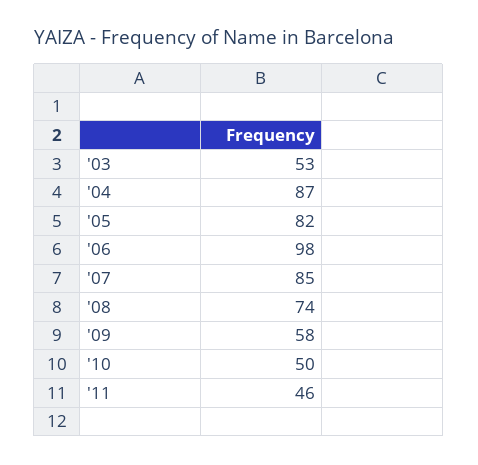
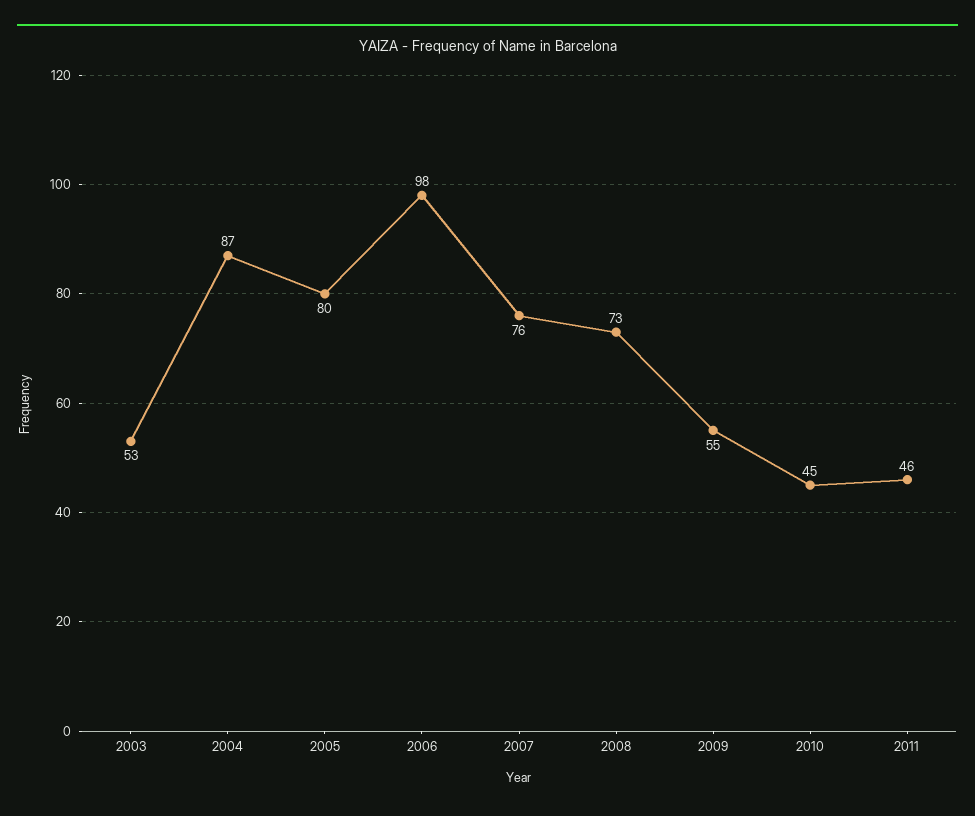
'05: 82 -> 80
'07: 85 -> 76
'08: 74 -> 73
'09: 58 -> 55
'10: 50 -> 45

